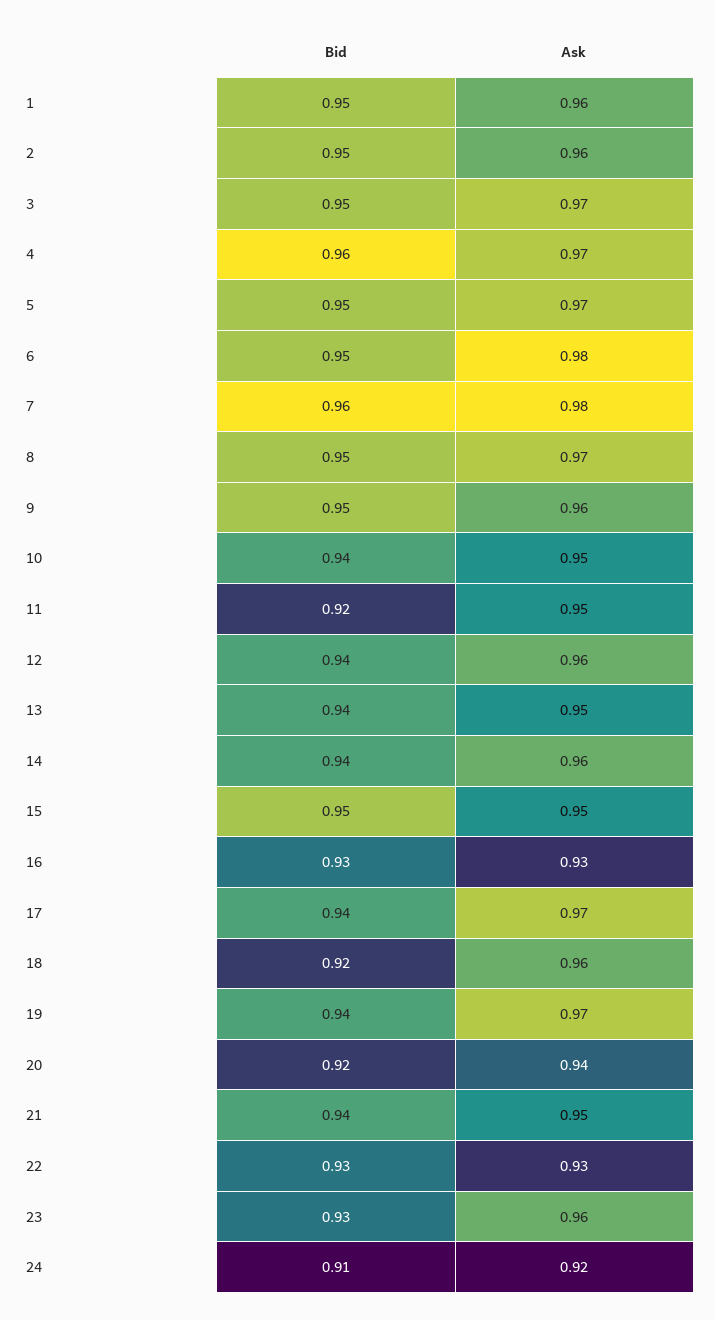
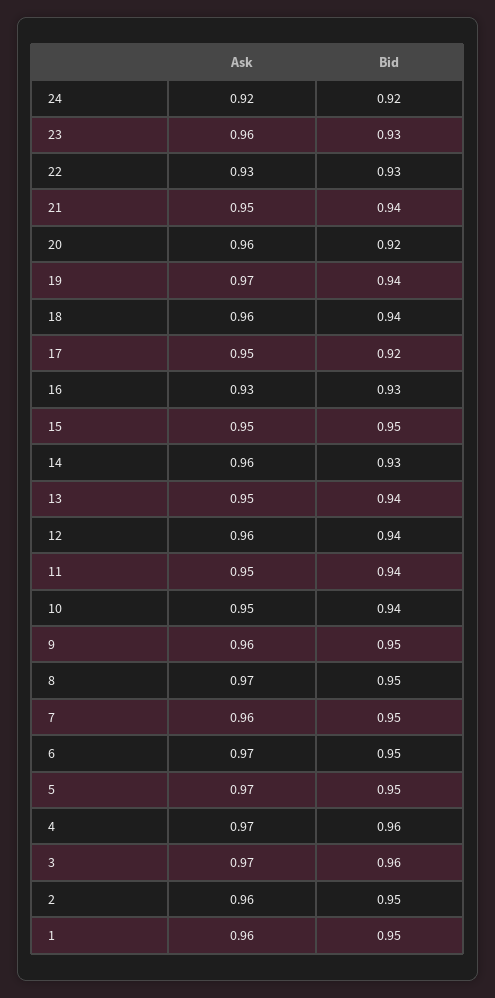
Bid, 3: 0.95 -> 0.96
Ask, 6: 0.98 -> 0.97
Bid, 7: 0.96 -> 0.95
Ask, 7: 0.98 -> 0.96
Bid, 11: 0.92 -> 0.94
Bid, 14: 0.94 -> 0.93
Bid, 17: 0.94 -> 0.92
Ask, 17: 0.97 -> 0.95
Bid, 18: 0.92 -> 0.94
Ask, 20: 0.94 -> 0.96
Bid, 24: 0.91 -> 0.92

